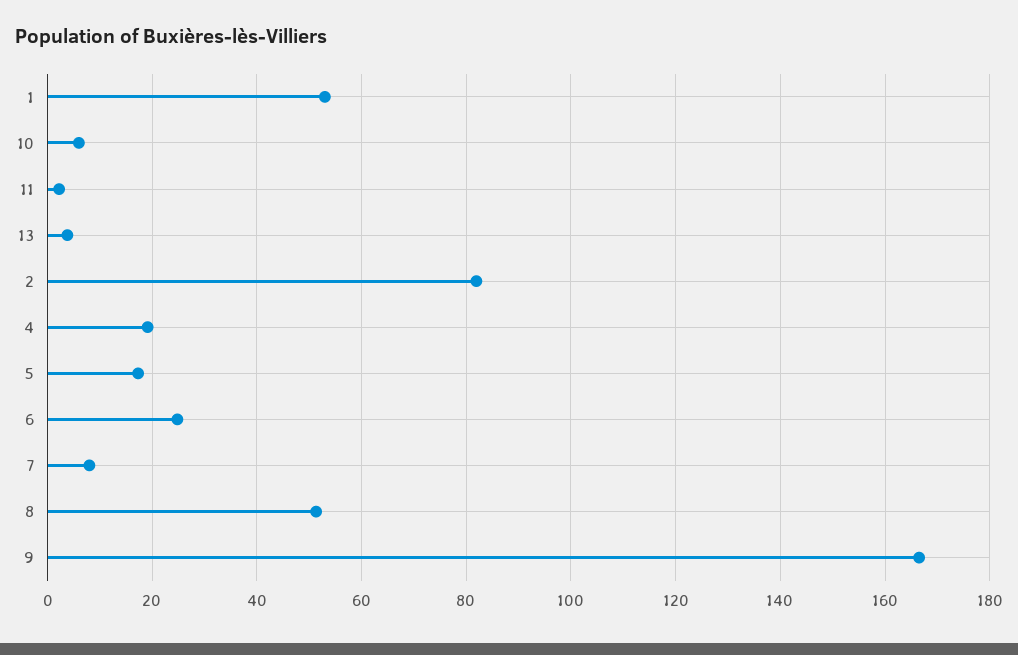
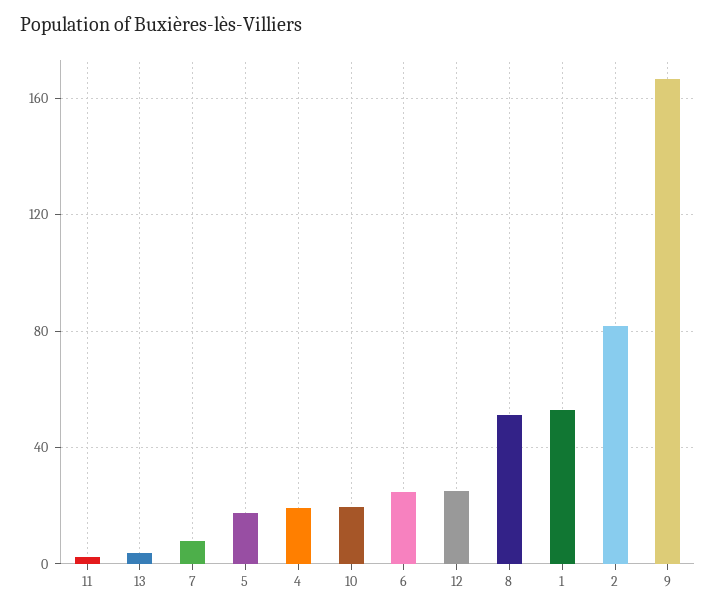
10: 6 -> 20
12: none -> 25

